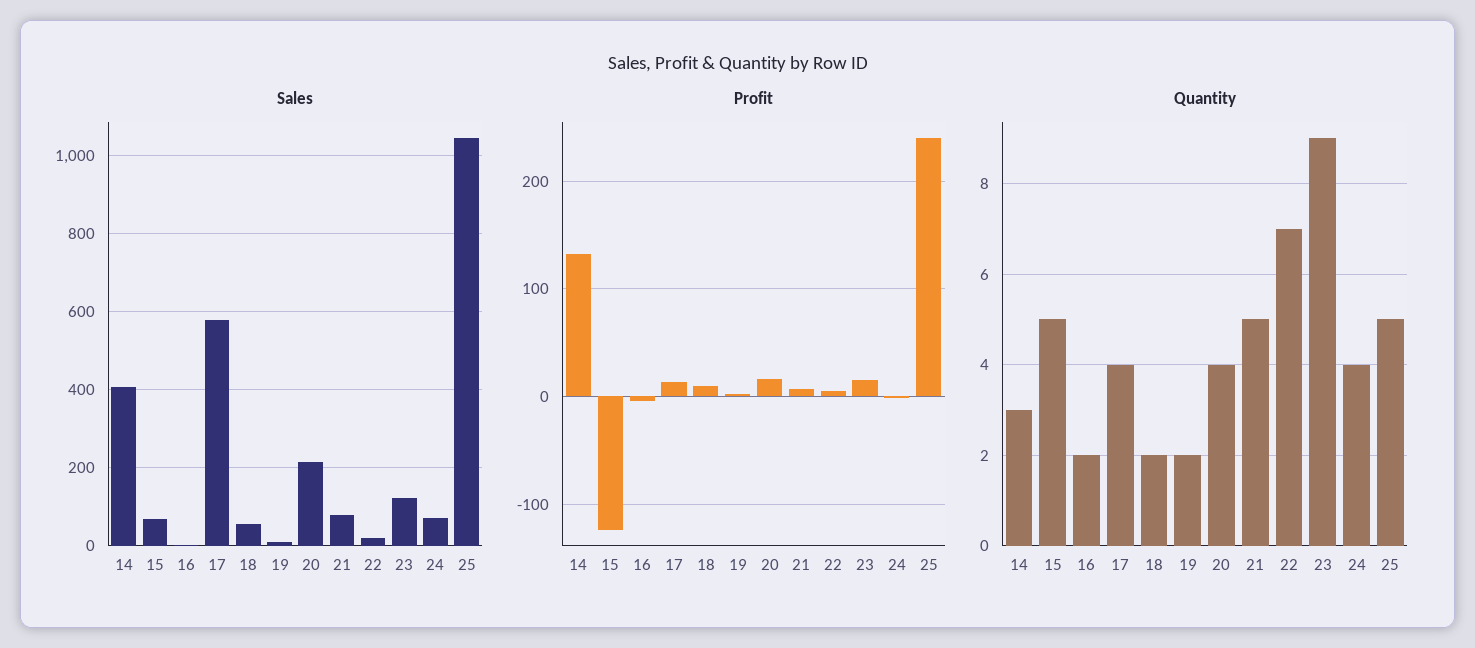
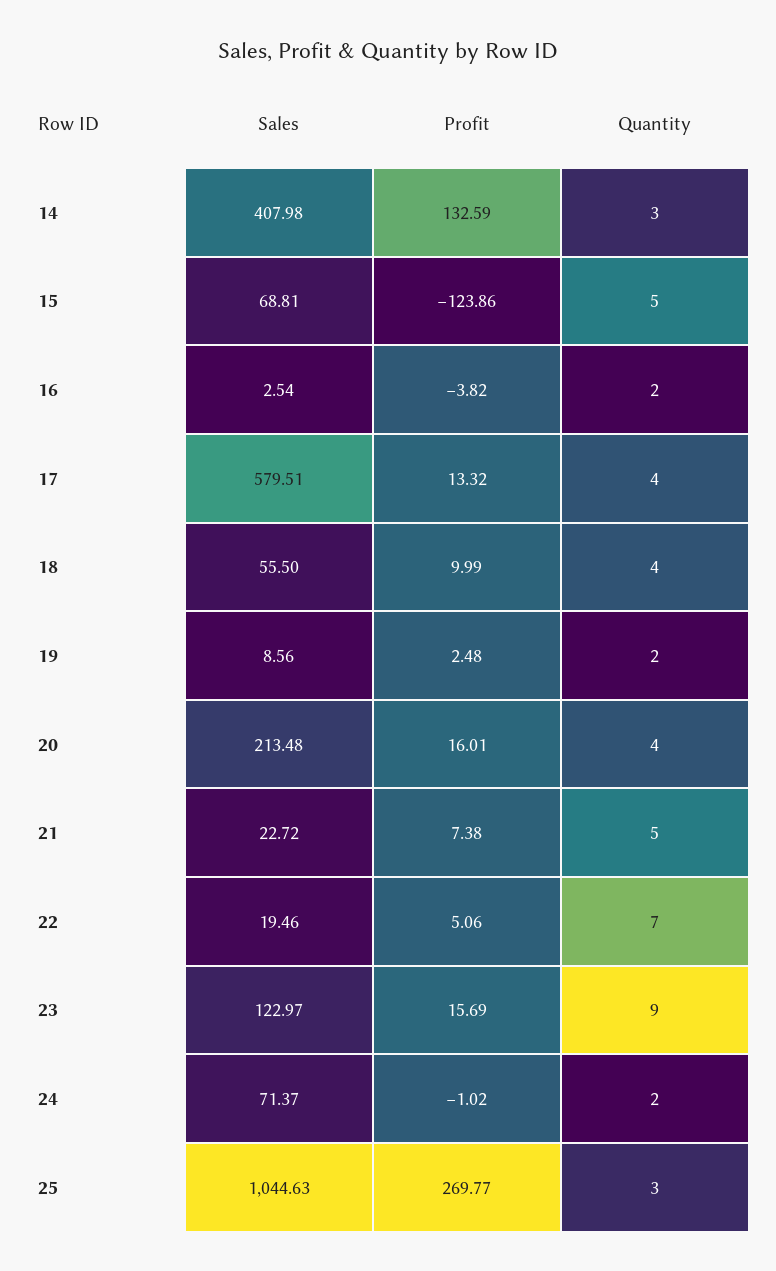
Sales, 21: 80 -> 22.72
Profit, 25: 240 -> 269.77
Quantity, 18: 2 -> 4
Quantity, 24: 4 -> 2
Quantity, 25: 5 -> 3

